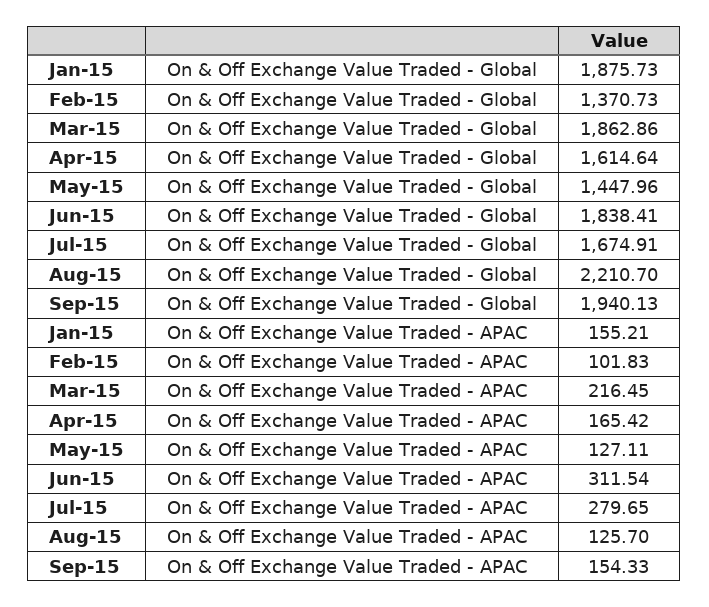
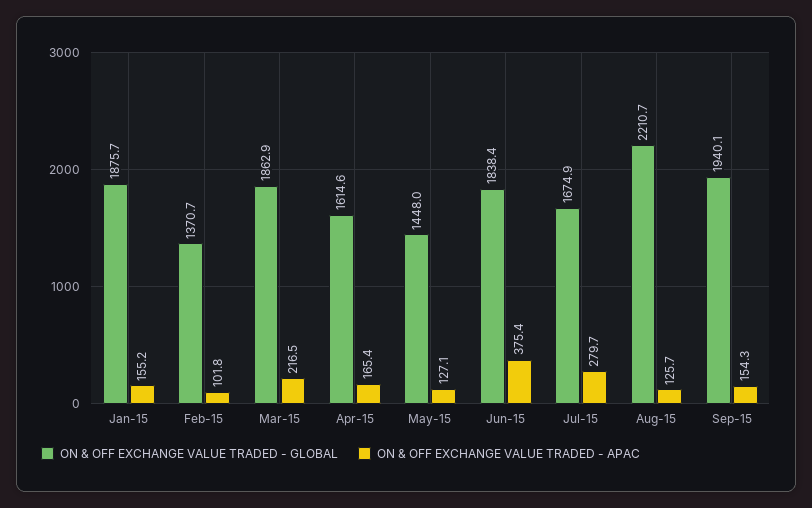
On & Off Exchange Value Traded - APAC, Jun-15: 311.54 -> 375.4

